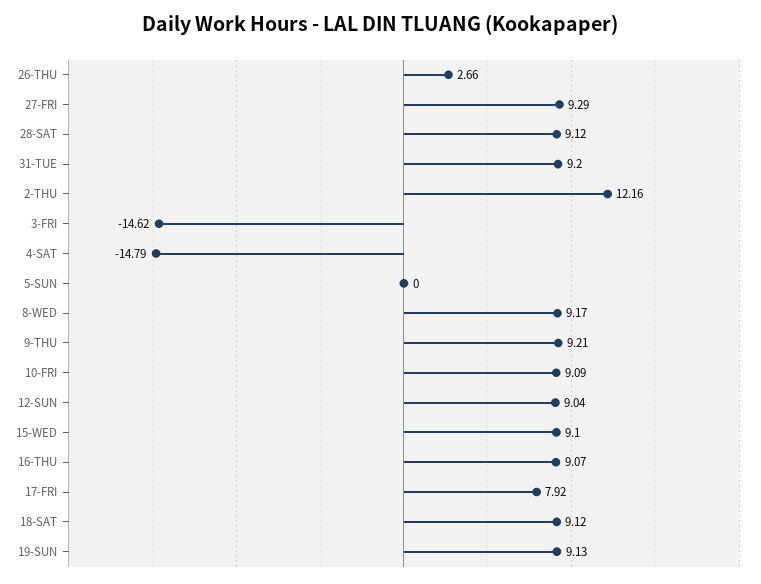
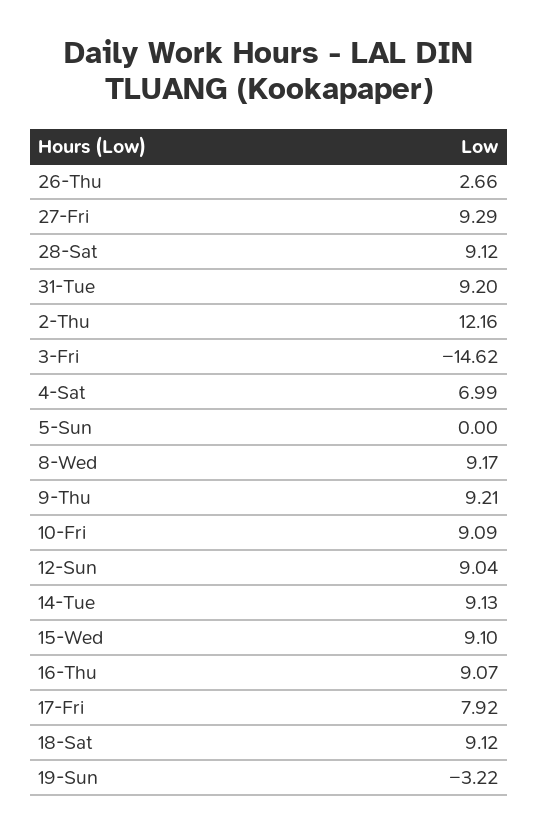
4-SAT: -14.79 -> 6.99
19-SUN: 9.13 -> -3.22
14-Tue: none -> 9.13

